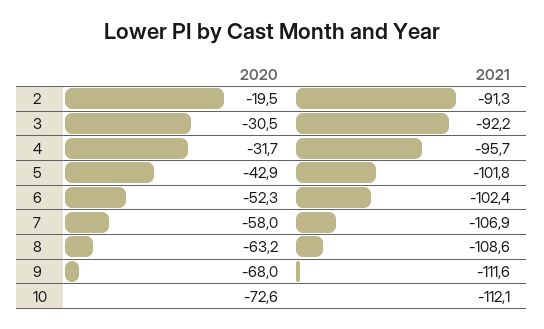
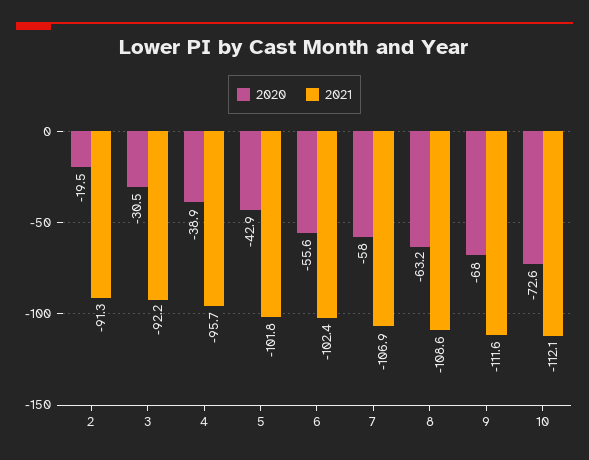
2020, 4: -31.7 -> -38.9
2020, 6: -52.3 -> -55.6

